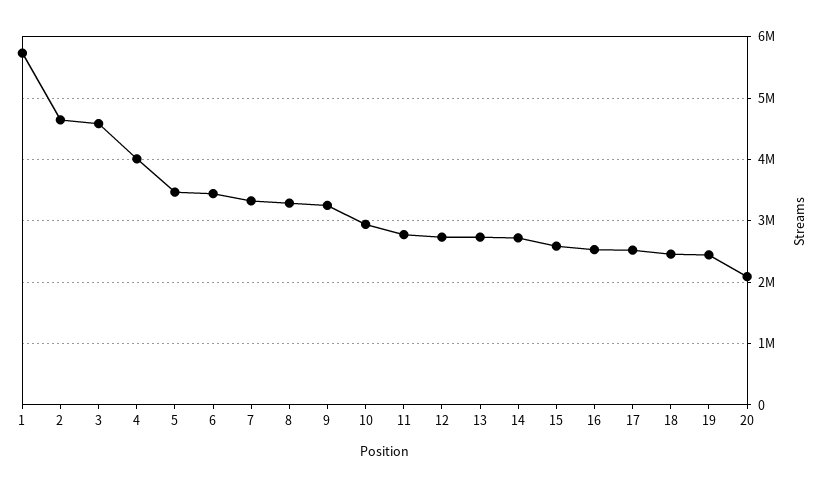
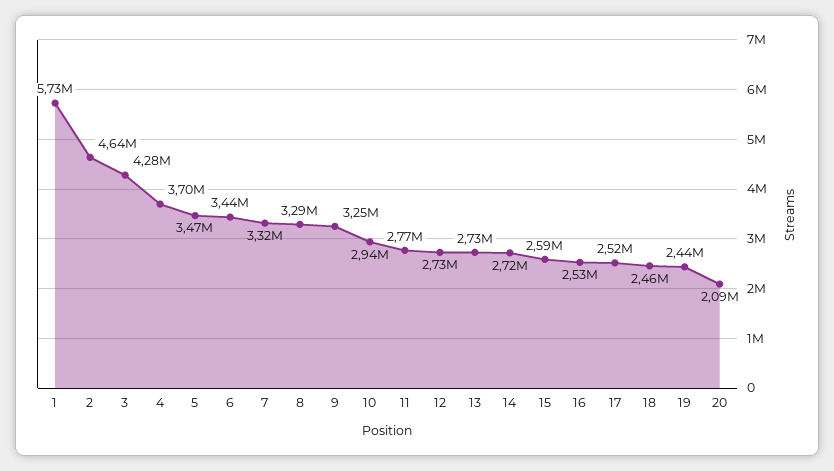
3: 4600000 -> 4280000
4: 4000000 -> 3700000

